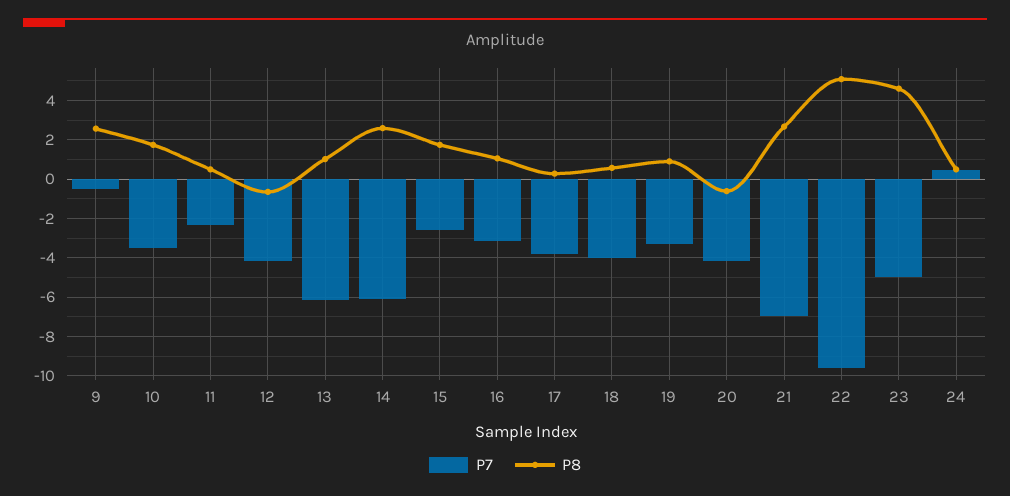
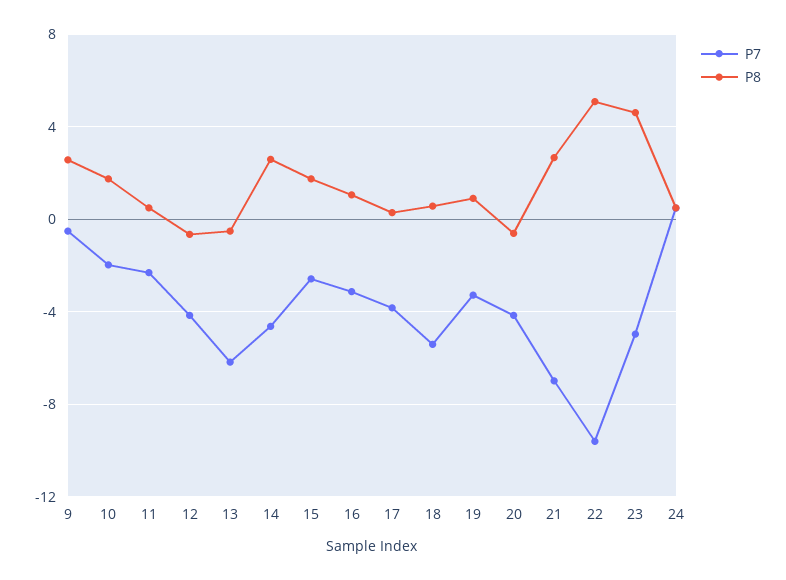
P7, 10: -3.5 -> -2
P8, 13: 1 -> -0.5
P7, 14: -6 -> -4.5
P7, 18: -4 -> -5.5

